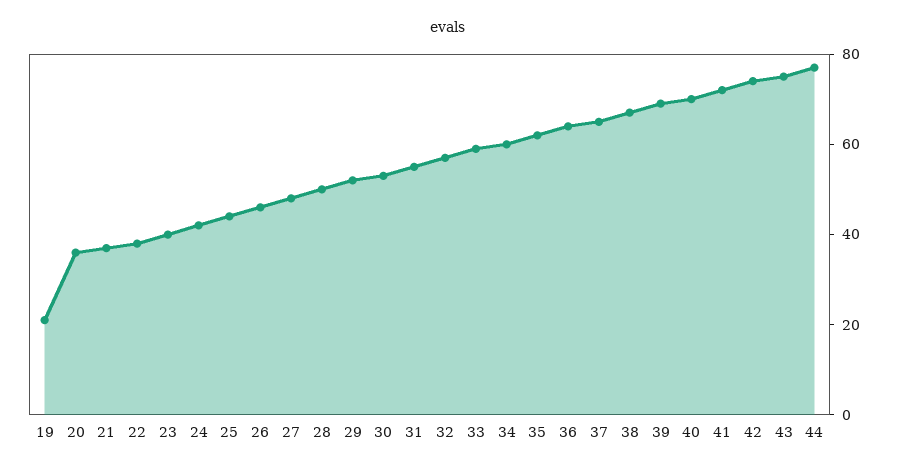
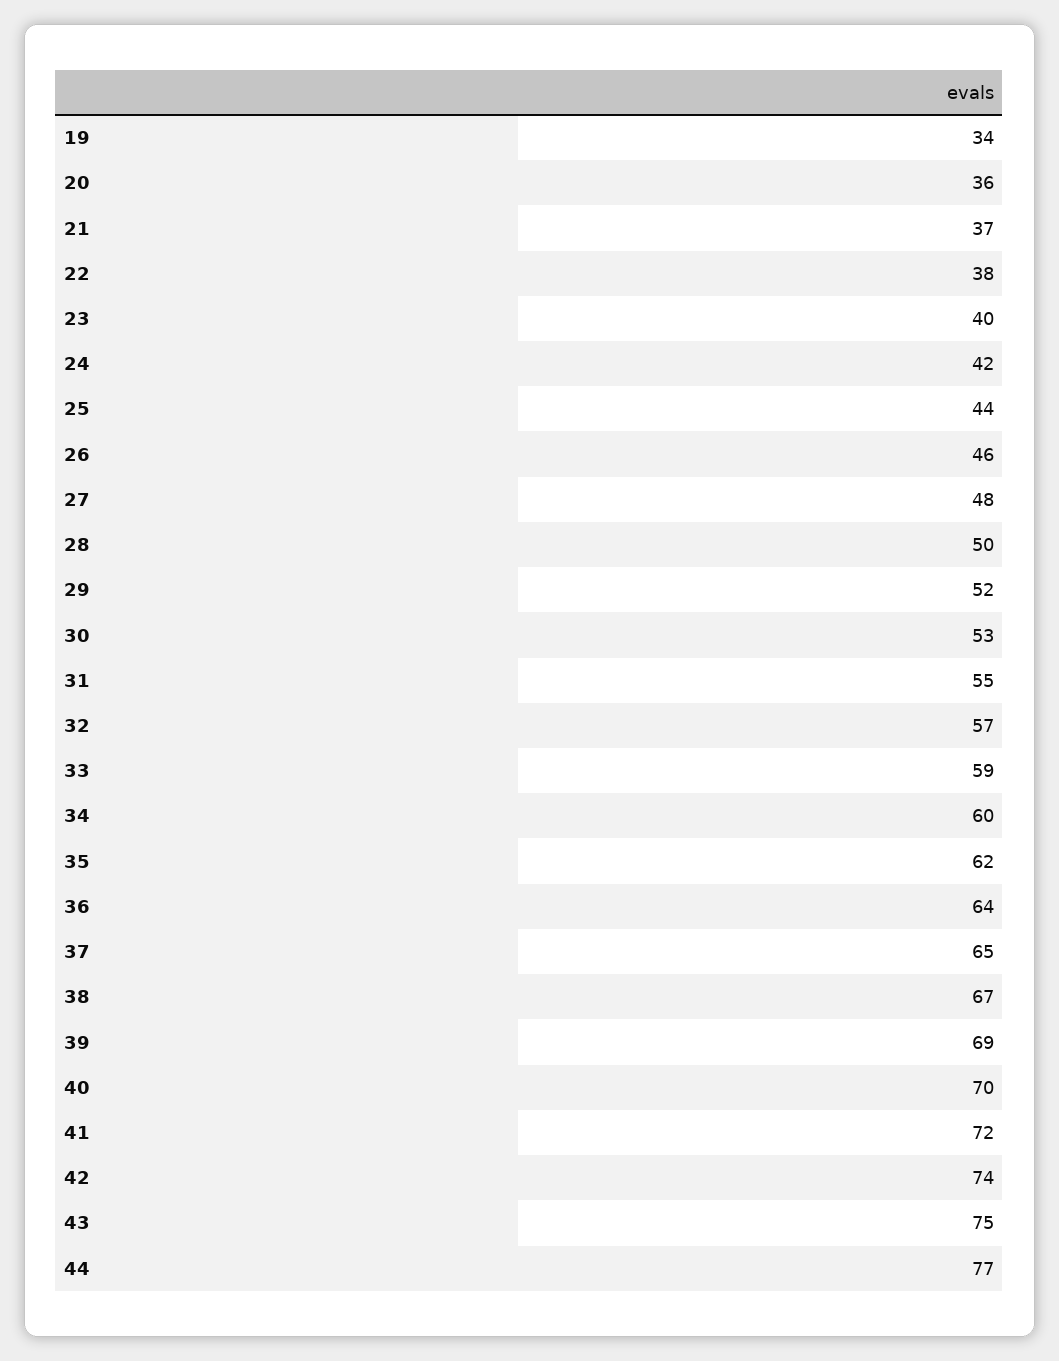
19: 20 -> 34

